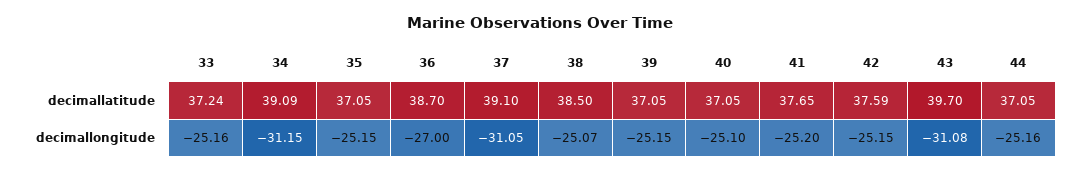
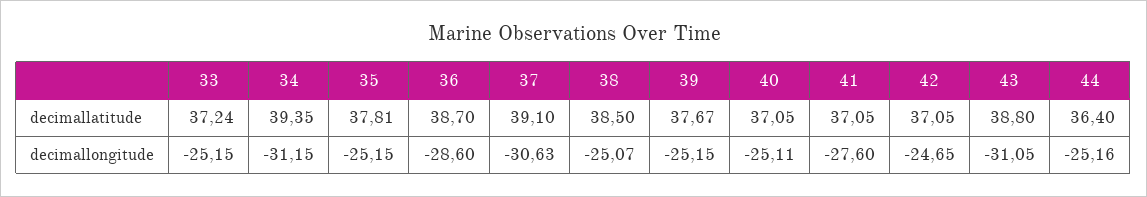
34, decimallatitude: 39.09 -> 39.35
35, decimallatitude: 37.05 -> 37.81
39, decimallatitude: 37.05 -> 37.67
41, decimallatitude: 37.65 -> 37.05
42, decimallatitude: 37.59 -> 37.05
43, decimallatitude: 39.7 -> 38.8
44, decimallatitude: 37.05 -> 36.4
33, decimallongitude: -25.16 -> -25.15
36, decimallongitude: -27 -> -28.6
37, decimallongitude: -31.05 -> -30.63
40, decimallongitude: -25.1 -> -25.11
41, decimallongitude: -25.2 -> -27.6
42, decimallongitude: -25.15 -> -24.65
43, decimallongitude: -31.08 -> -31.05

